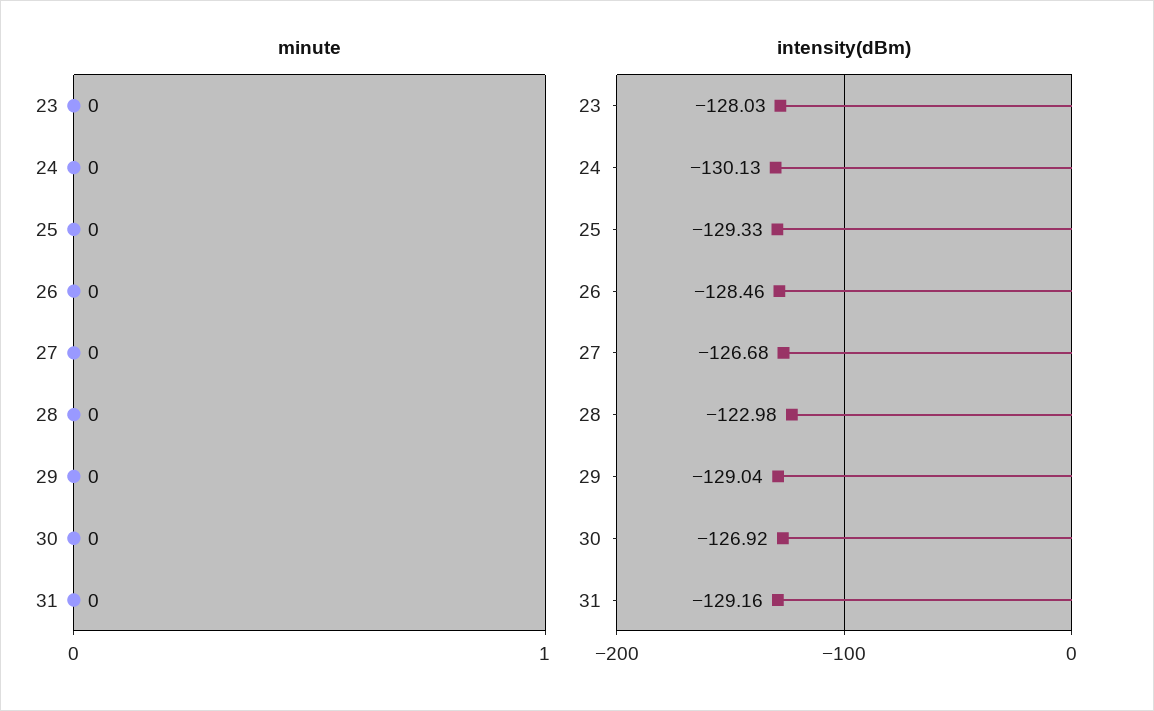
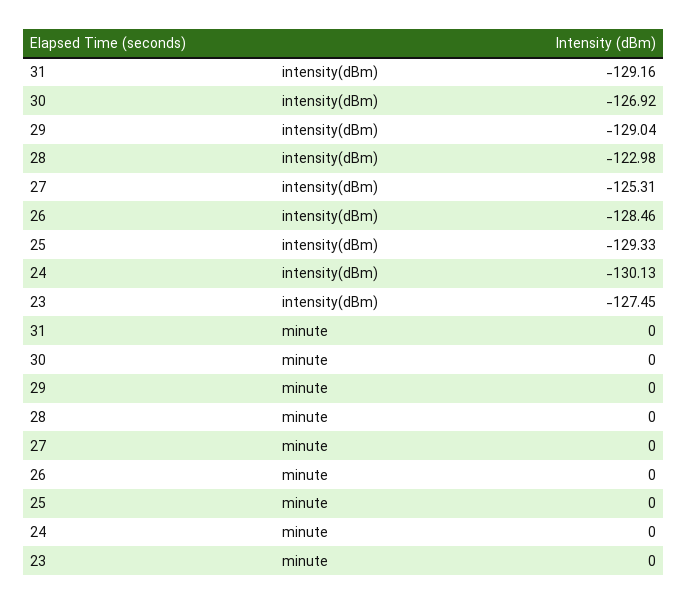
intensity(dBm), 23: -128.03 -> -127.45
intensity(dBm), 27: -126.68 -> -125.31

